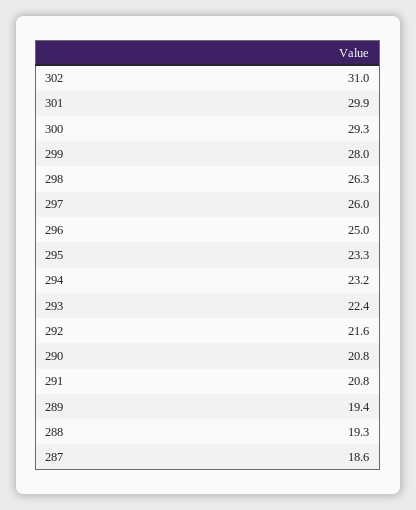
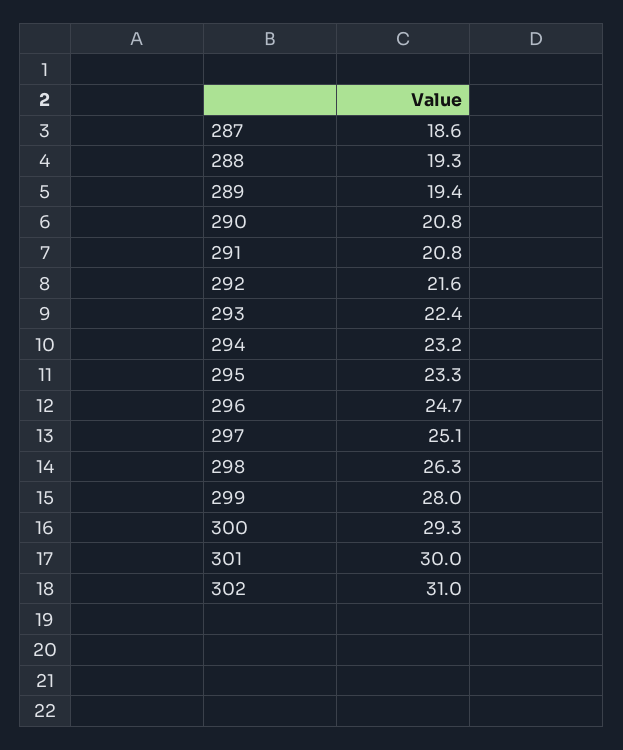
301: 29.9 -> 30
297: 26 -> 25.1
296: 25 -> 24.7

